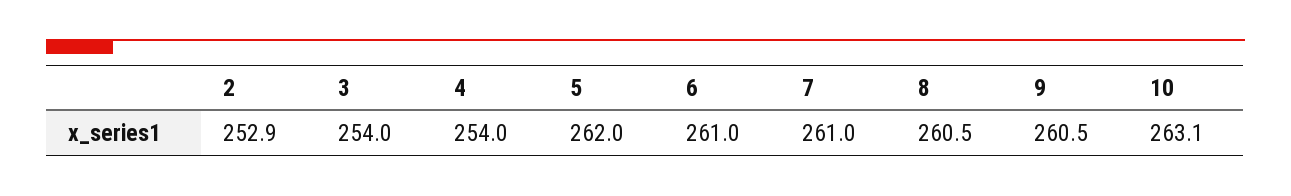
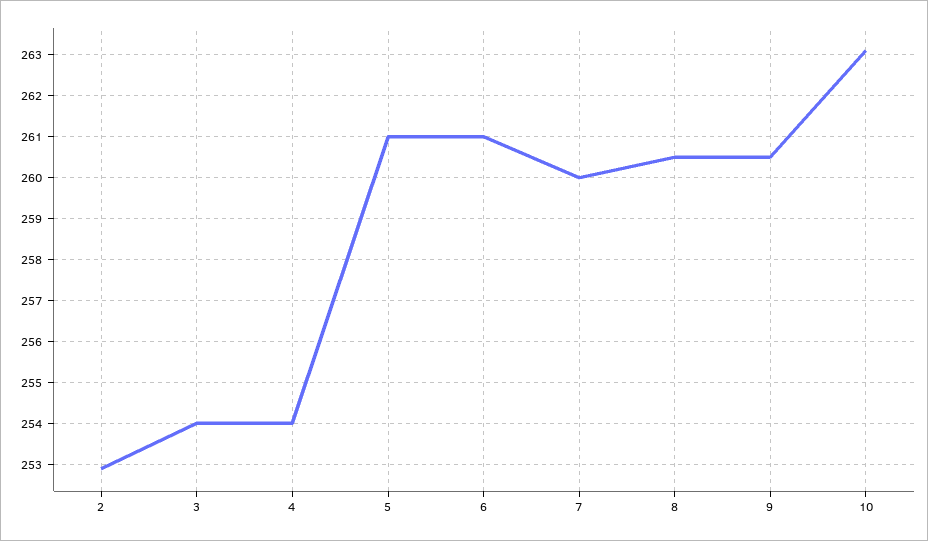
5: 262 -> 261
7: 261 -> 260

